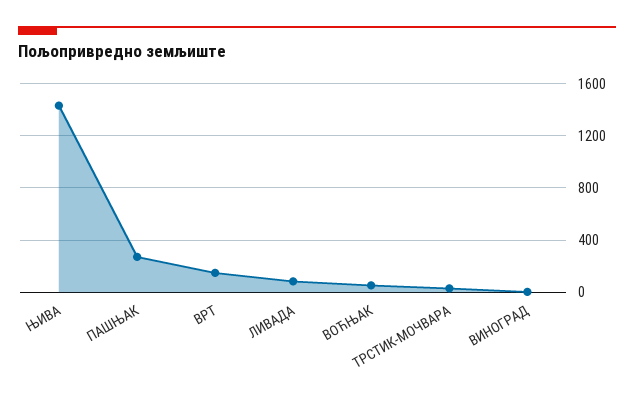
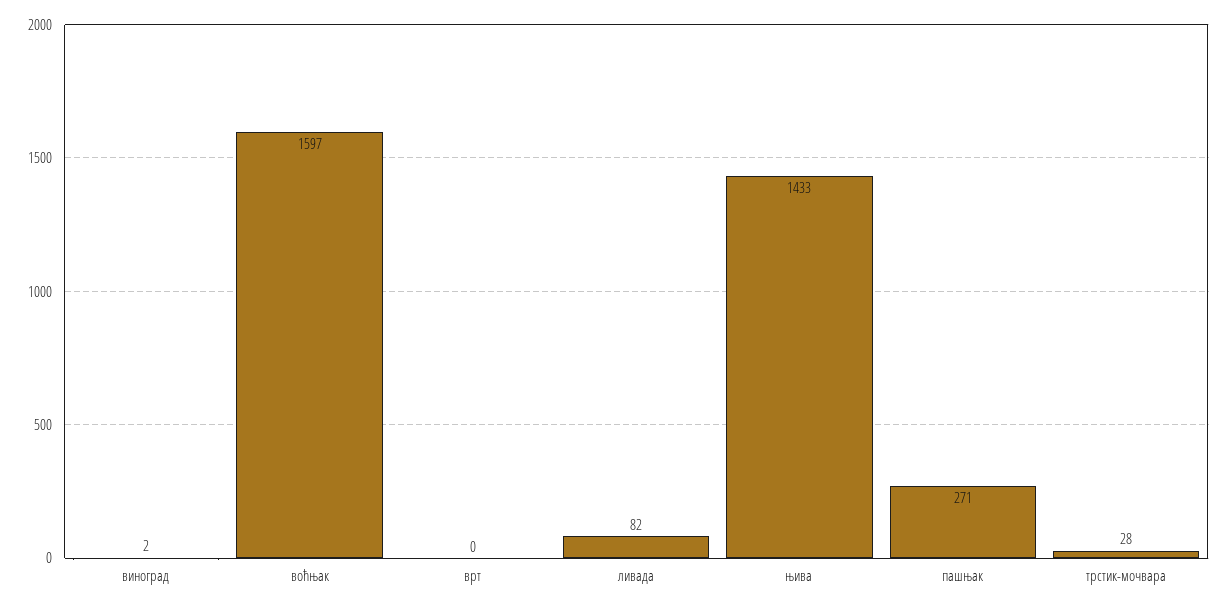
ВРТ: 150 -> 0
ВОЋЊАК: 50 -> 1597

